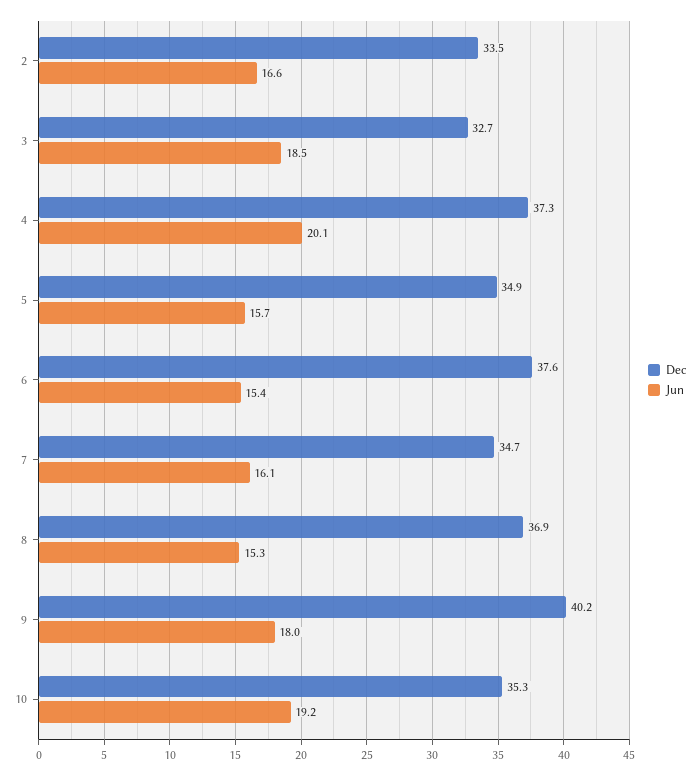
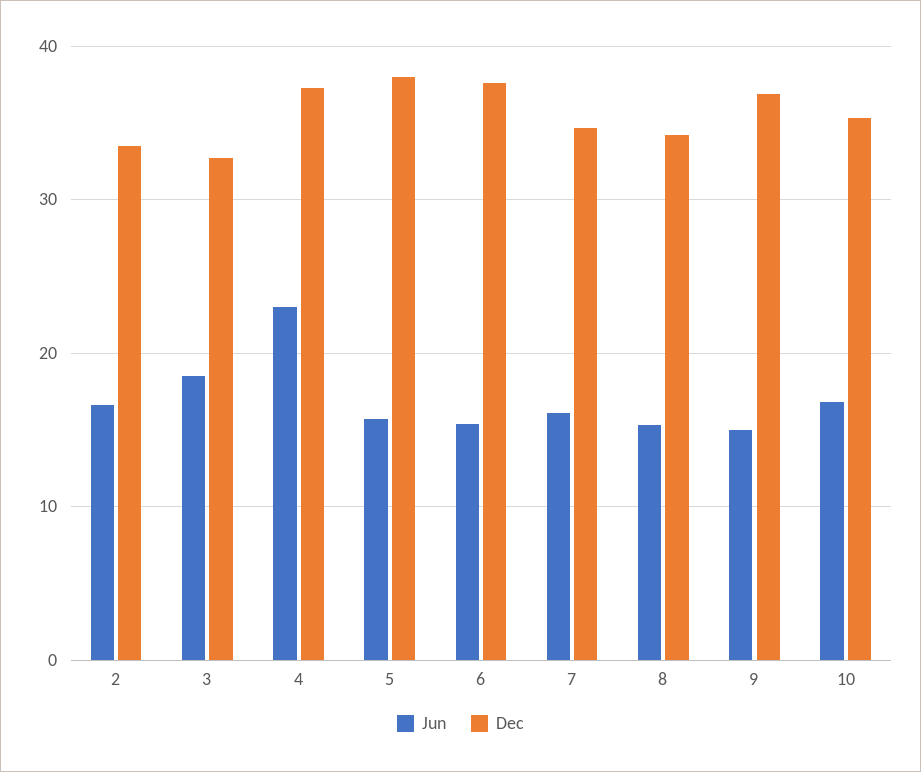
Jun, 4: 20.1 -> 23
Dec, 5: 34.9 -> 38
Dec, 8: 36.9 -> 34
Dec, 9: 40.2 -> 37
Jun, 9: 18 -> 15
Jun, 10: 19.2 -> 17

